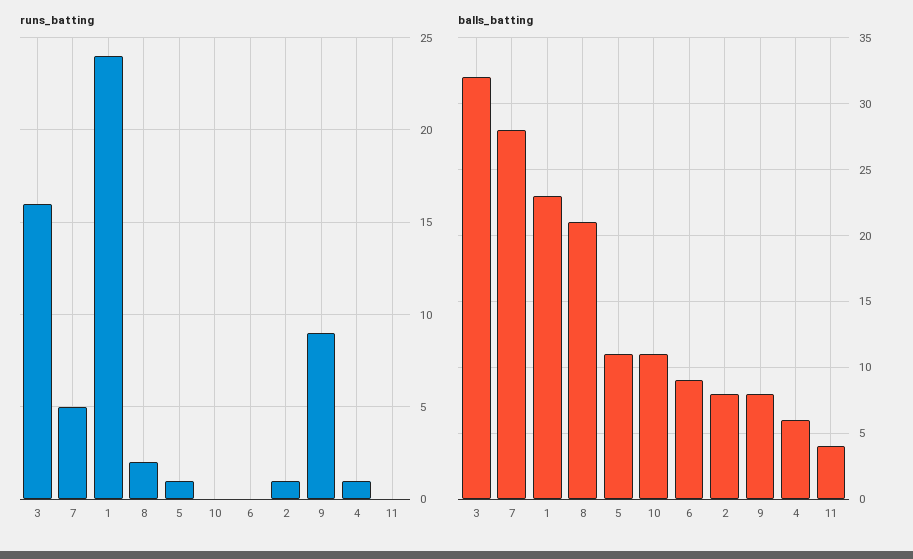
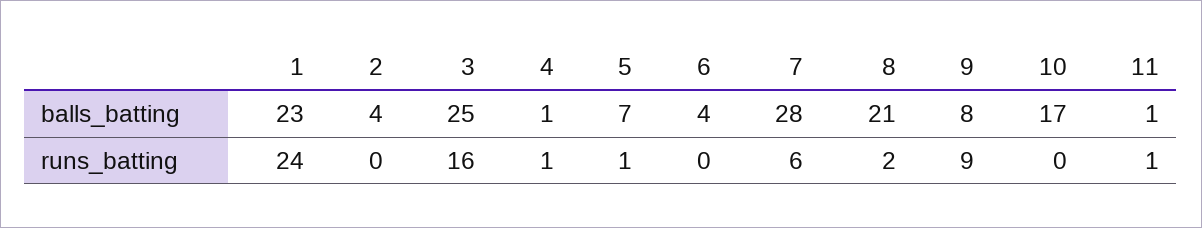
runs_batting, 7: 5 -> 6
runs_batting, 2: 1 -> 0
runs_batting, 11: 0 -> 1
balls_batting, 3: 32 -> 25
balls_batting, 5: 11 -> 7
balls_batting, 10: 11 -> 17
balls_batting, 6: 9 -> 4
balls_batting, 2: 8 -> 4
balls_batting, 4: 6 -> 1
balls_batting, 11: 4 -> 1

